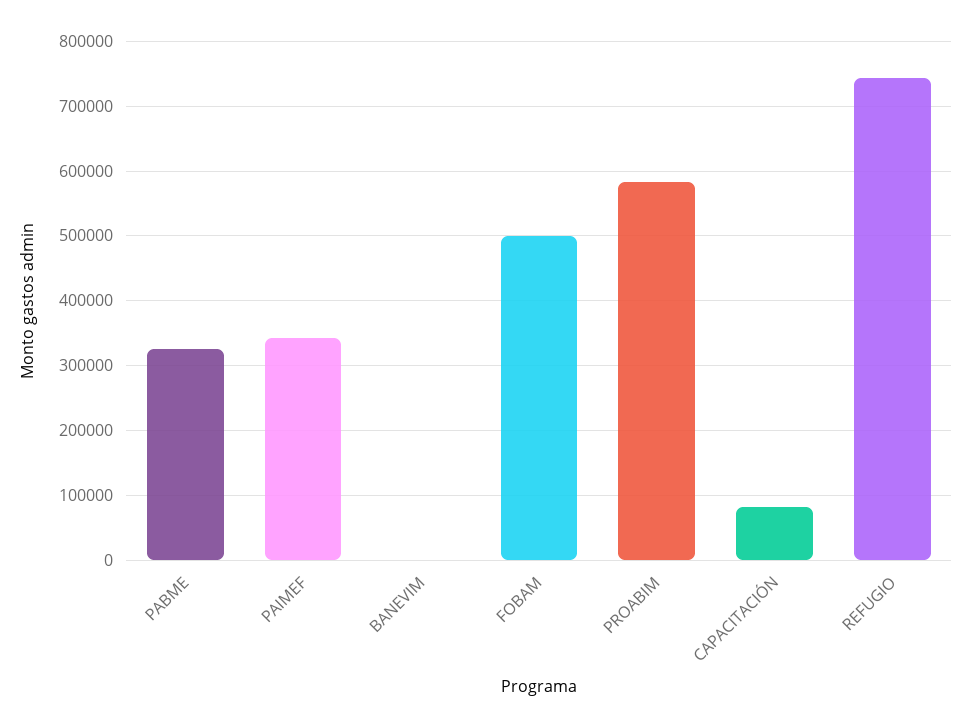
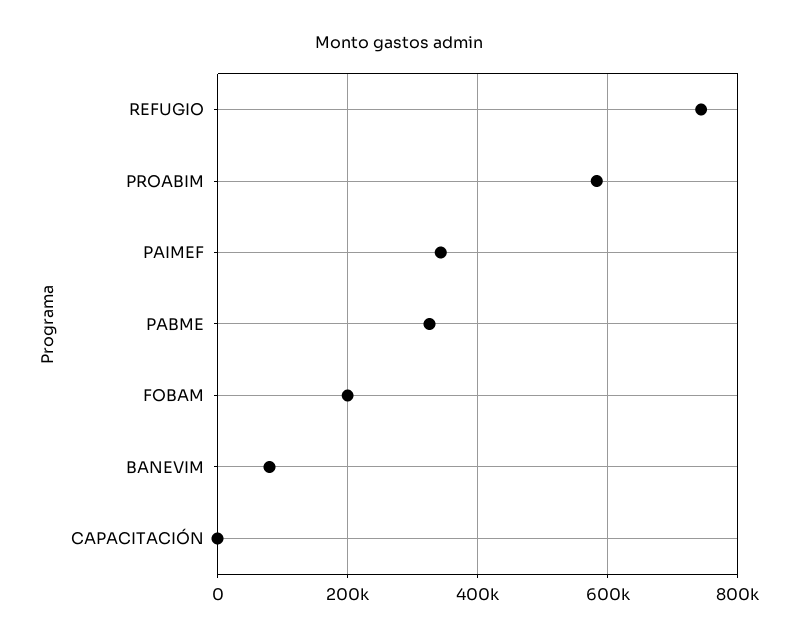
BANEVIM: 0 -> 80000
FOBAM: 500000 -> 200000
CAPACITACIÓN: 80000 -> 0

